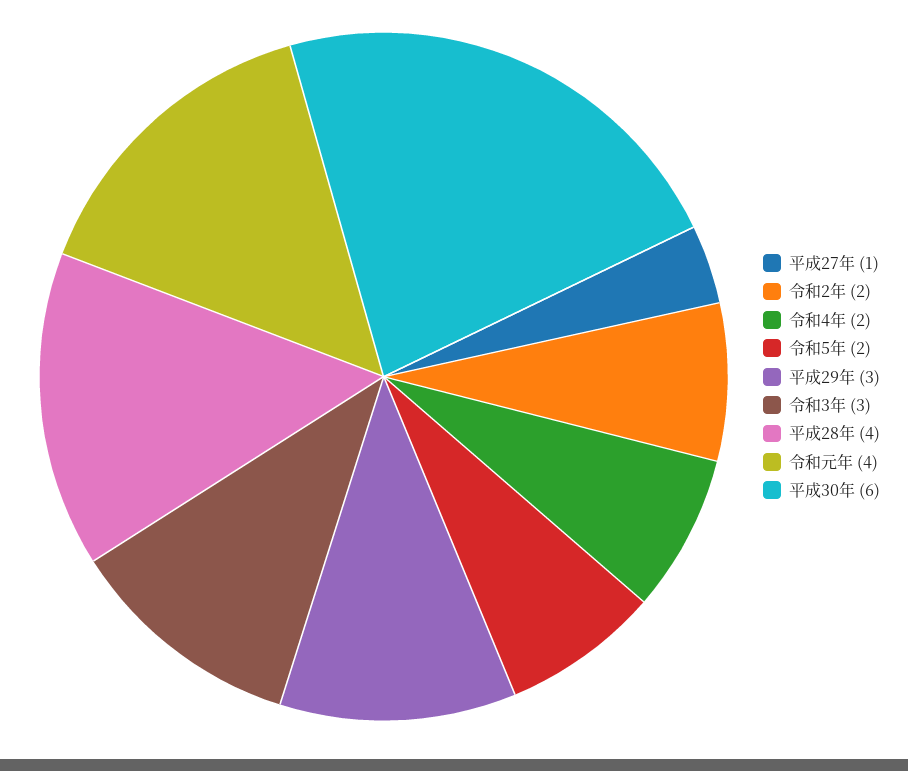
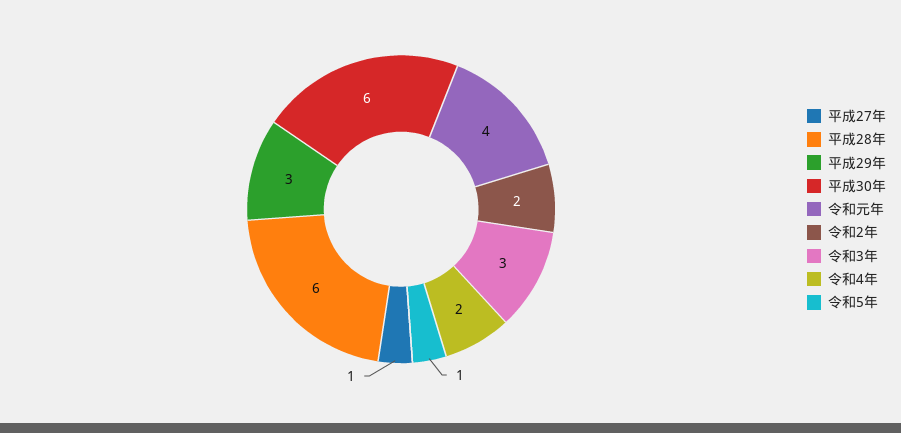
令和5年: 2 -> 1
平成28年: 4 -> 6

